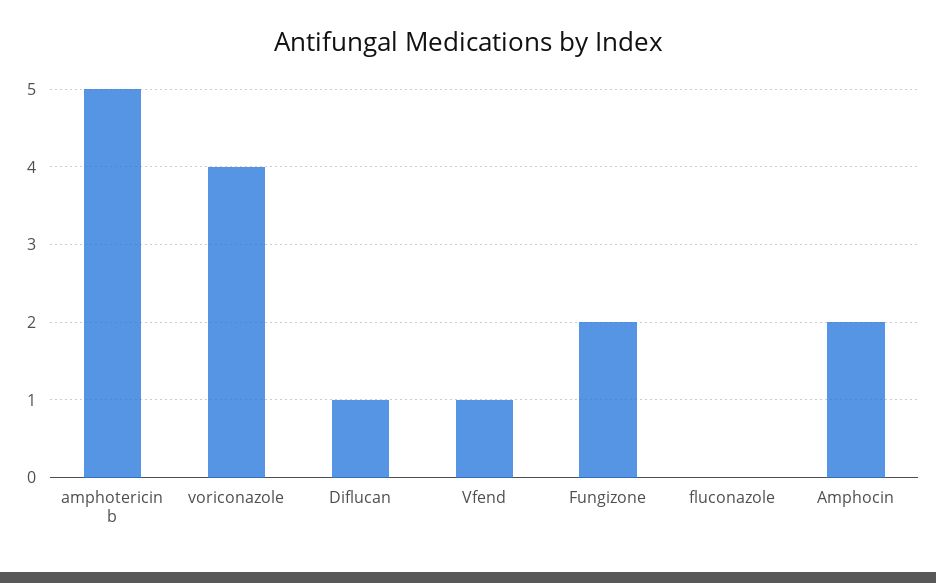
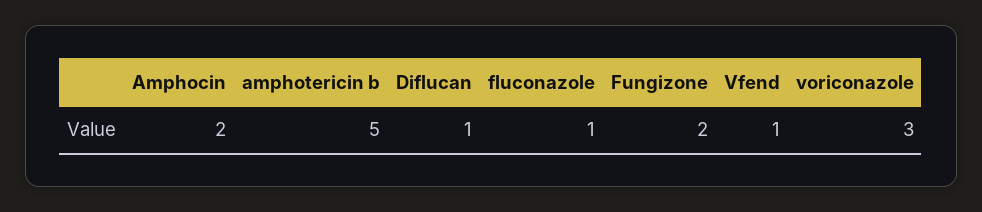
voriconazole: 4 -> 3
fluconazole: 0 -> 1

